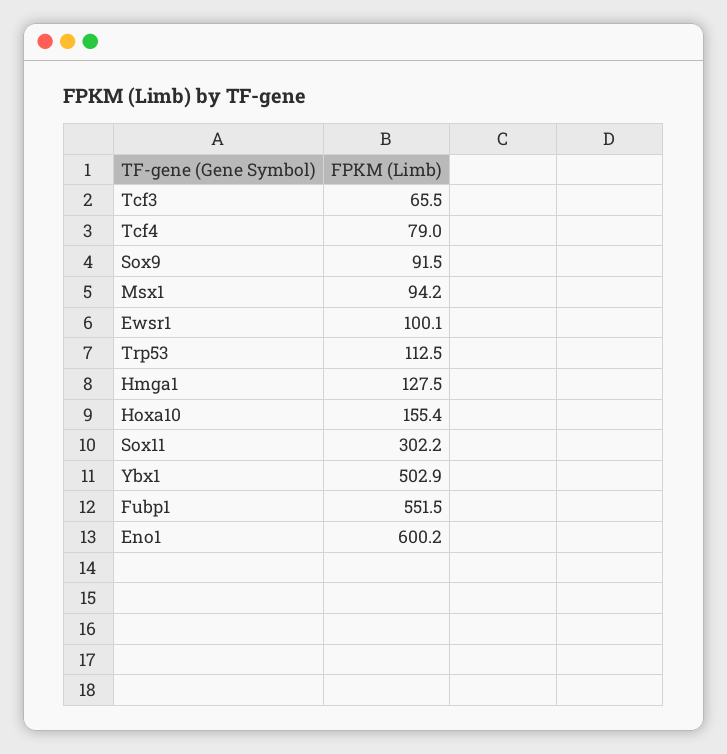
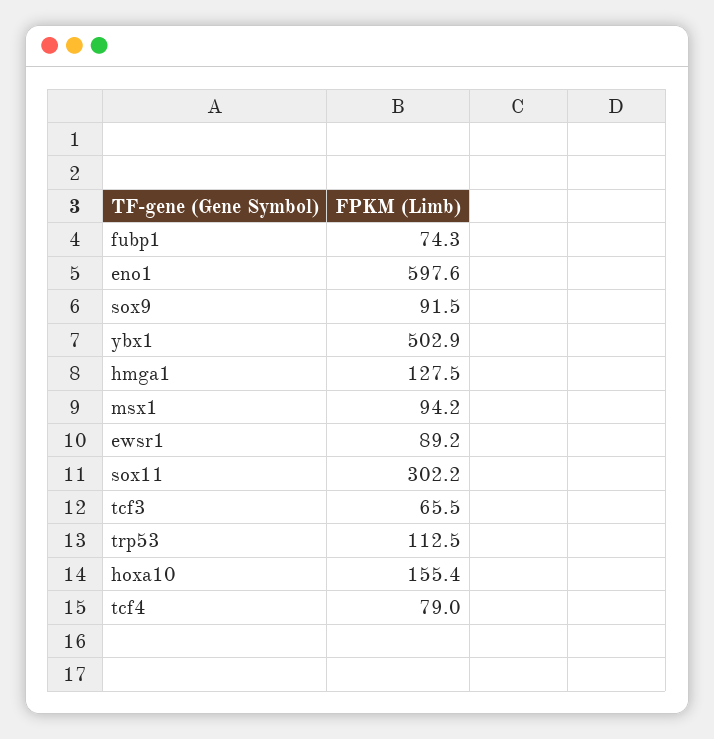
Ewsr1: 100.1 -> 89.2
Fubp1: 551.5 -> 74.3
Eno1: 600.2 -> 597.6

